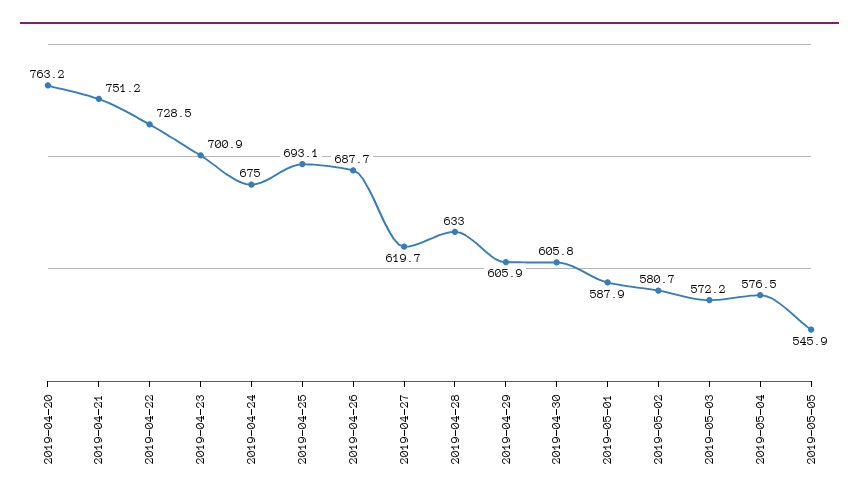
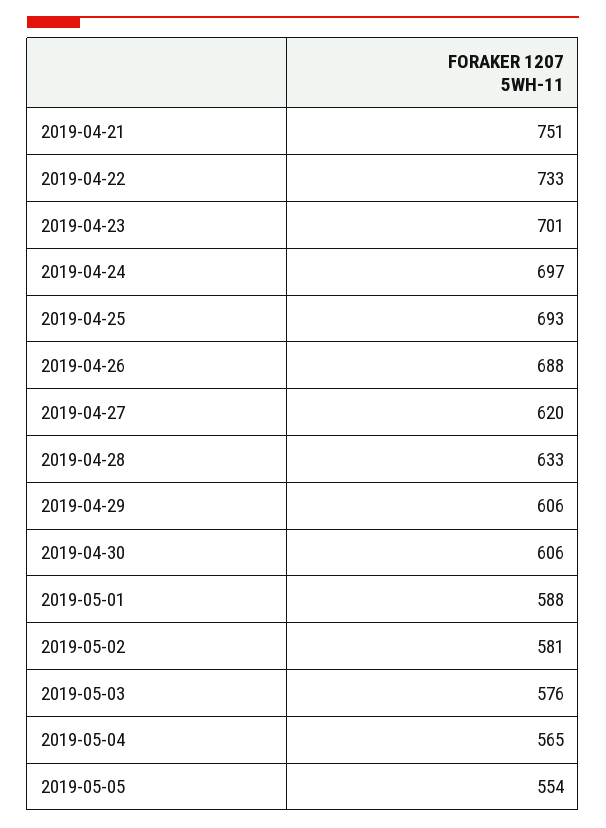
2019-04-20: 763.2 -> none
2019-04-22: 728.5 -> 733
2019-04-24: 675 -> 697
2019-05-03: 572.2 -> 576
2019-05-04: 576.5 -> 565
2019-05-05: 545.9 -> 554

